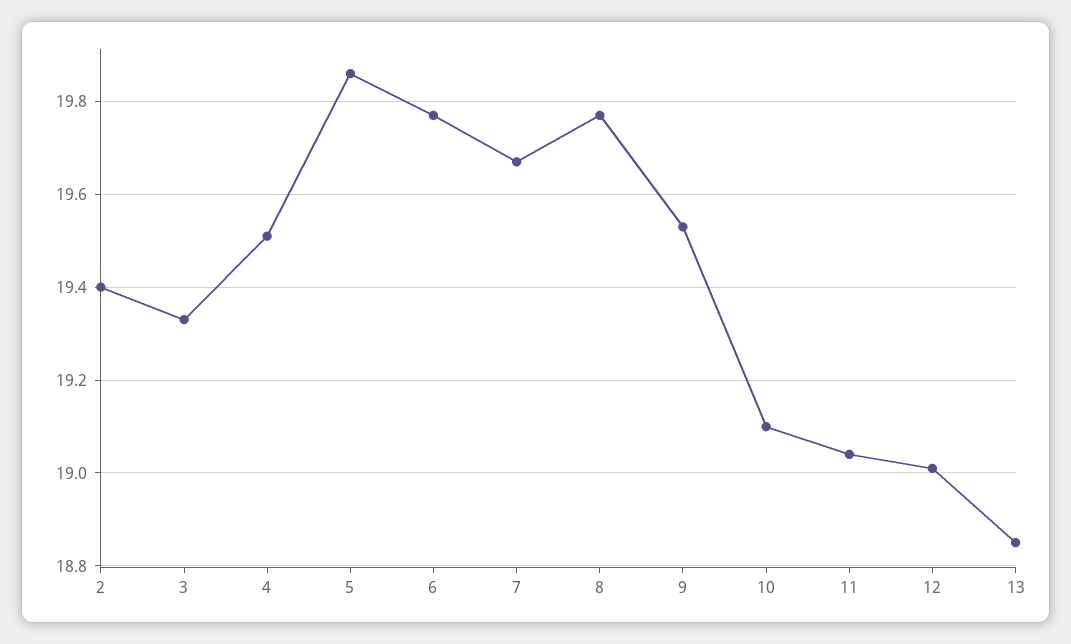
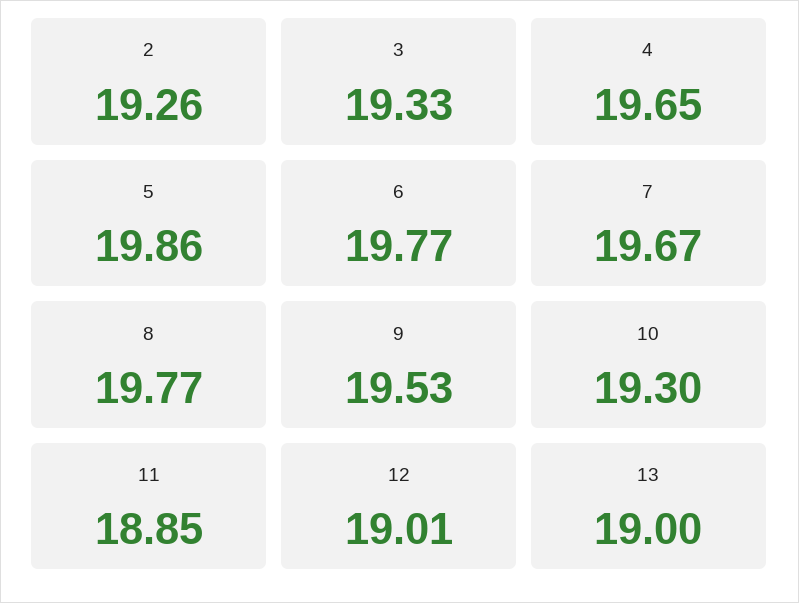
2: 19.4 -> 19.26
4: 19.5 -> 19.65
10: 19.1 -> 19.3
11: 19.05 -> 18.85
13: 18.85 -> 19

